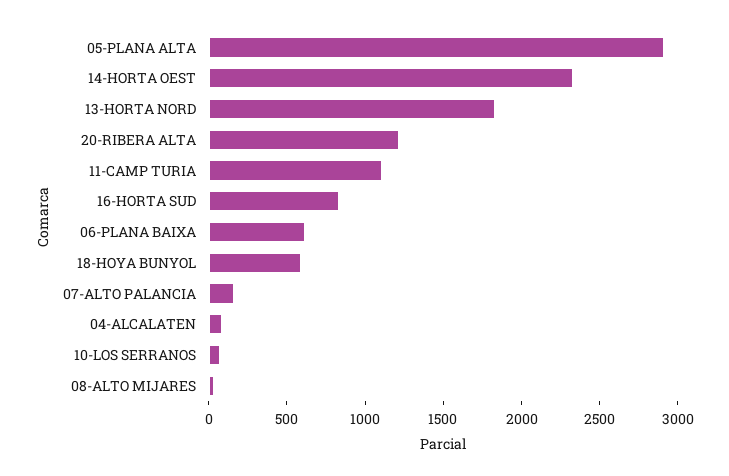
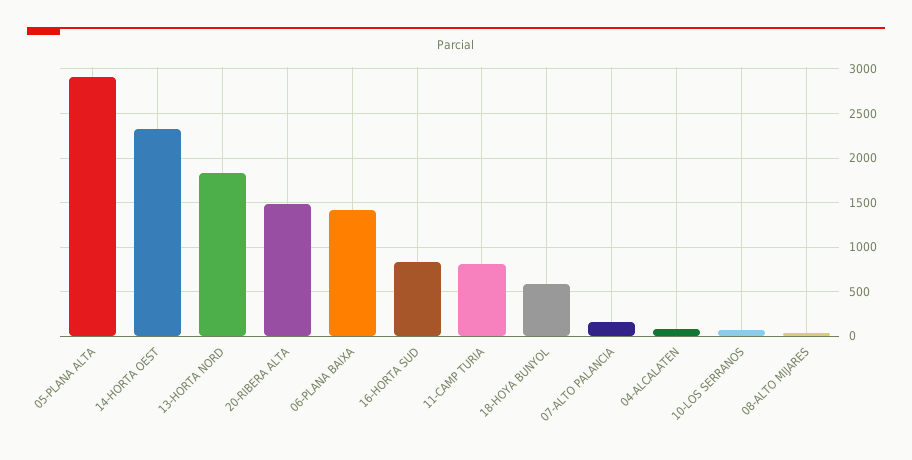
20-RIBERA ALTA: 1200 -> 1500
11-CAMP TURIA: 1100 -> 800
06-PLANA BAIXA: 600 -> 1400

